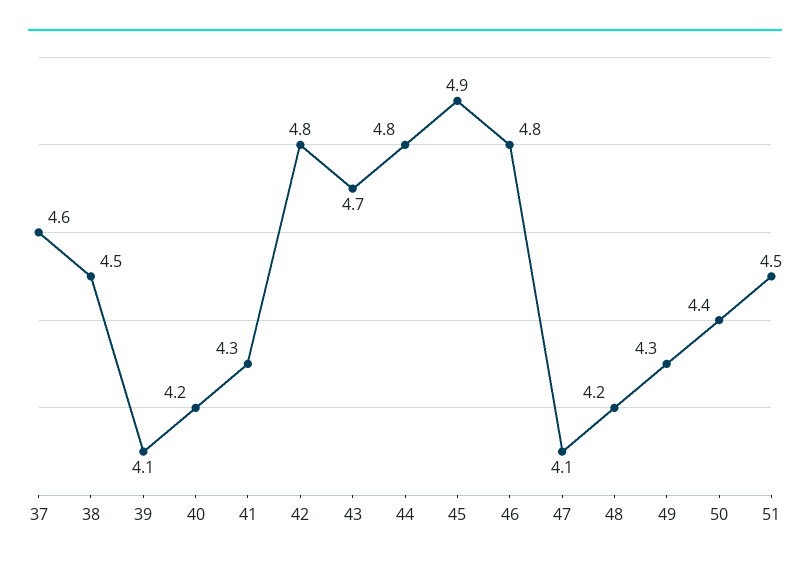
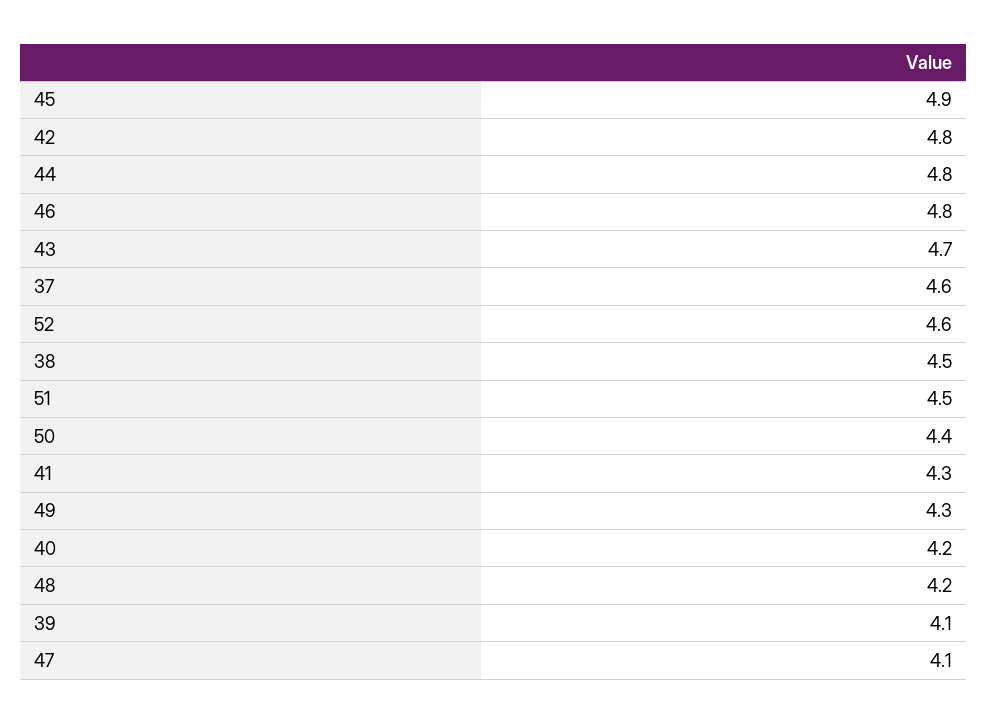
52: none -> 4.6

